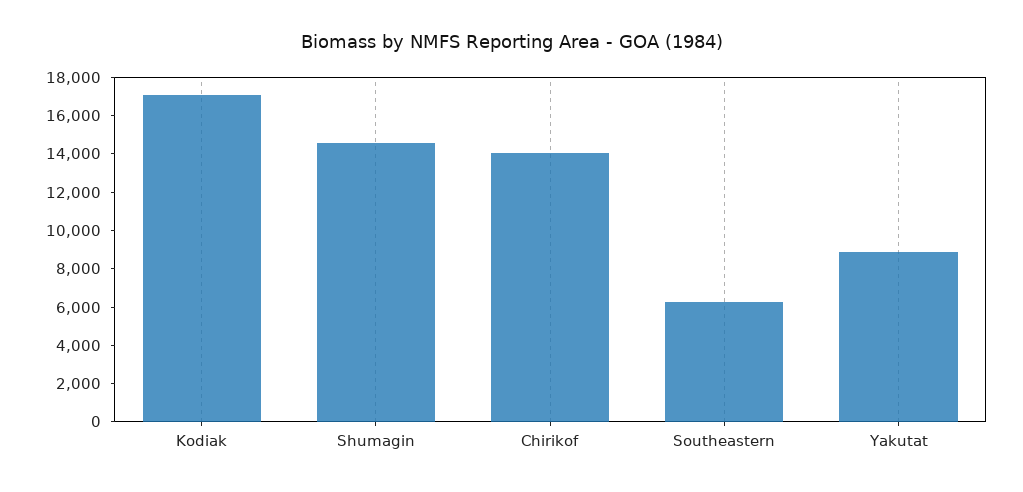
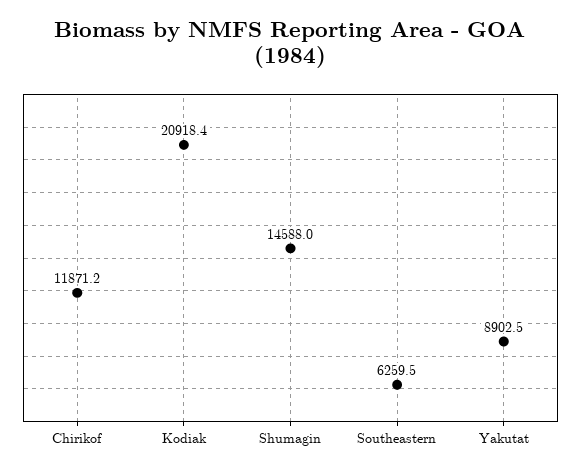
Kodiak: 17000 -> 20918.4
Chirikof: 14000 -> 11871.2

